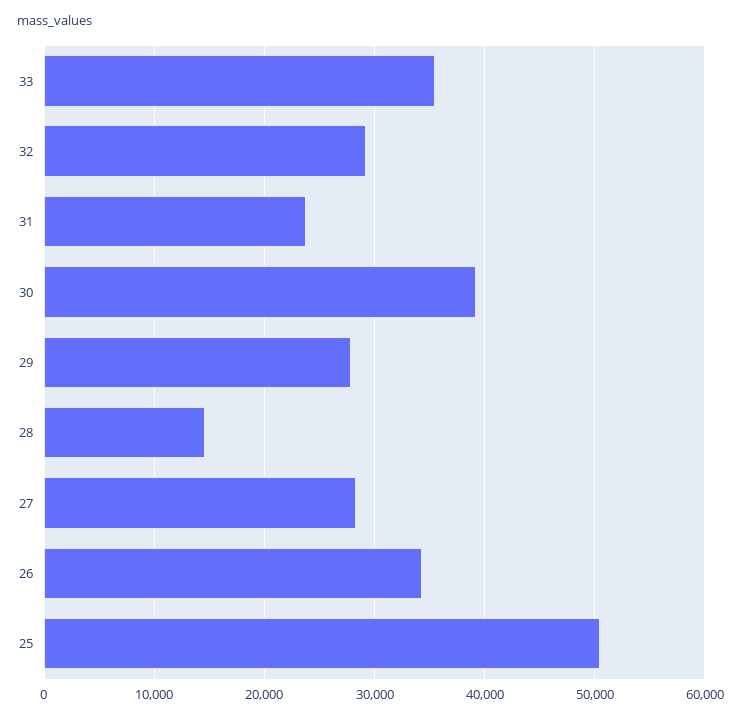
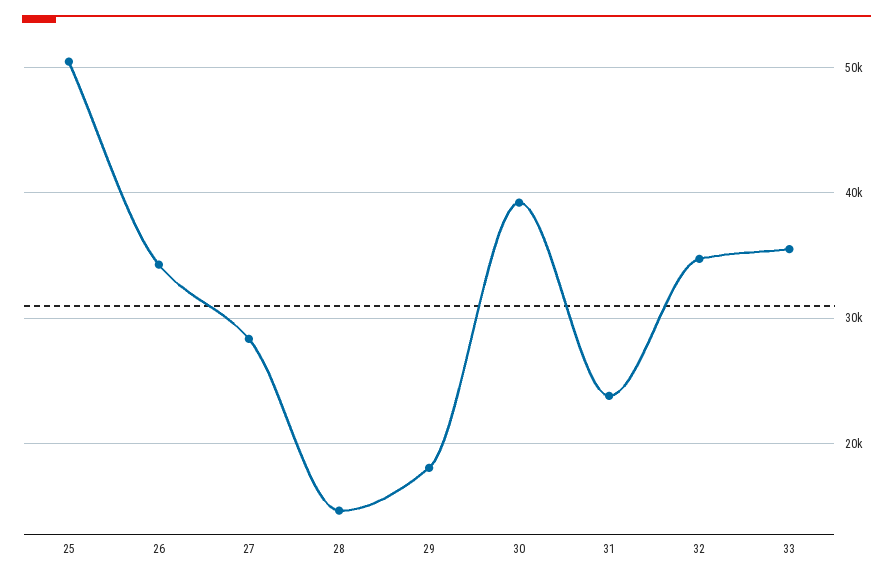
32: 29000 -> 35000
29: 28000 -> 18000

